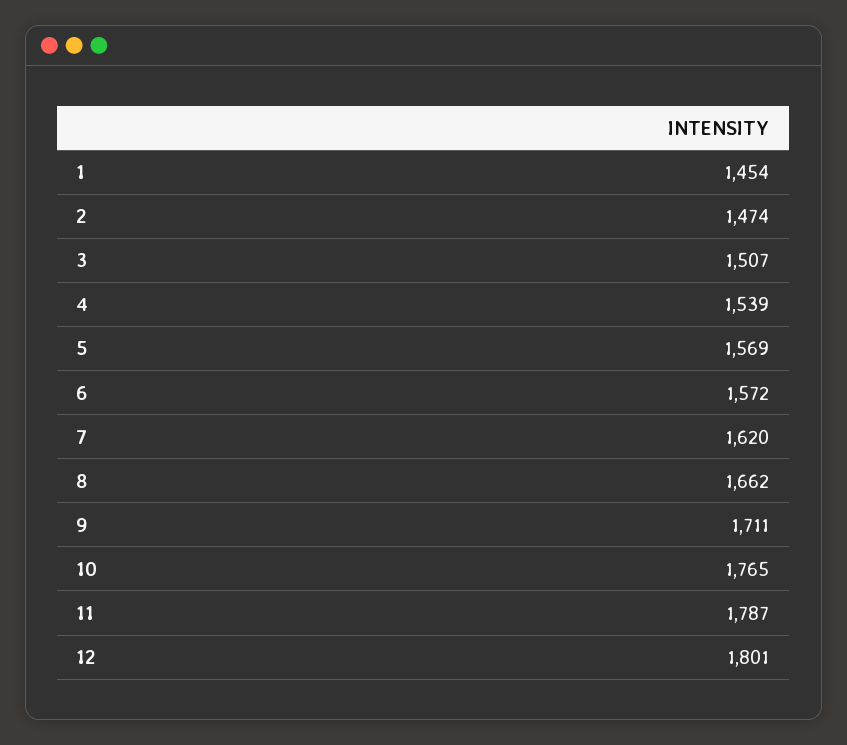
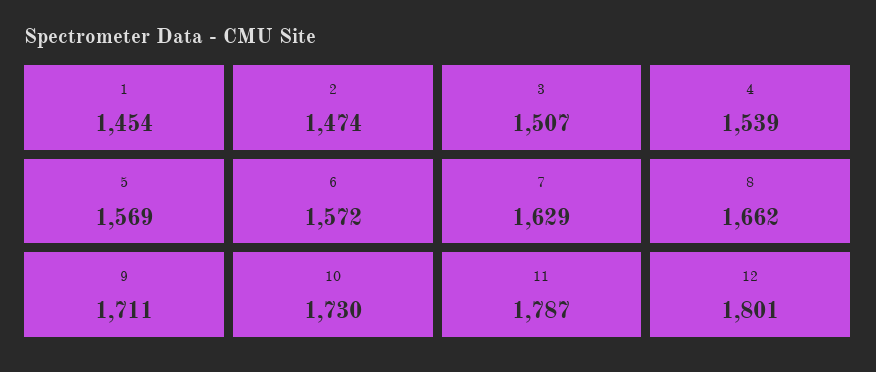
7: 1620 -> 1629
10: 1765 -> 1730

